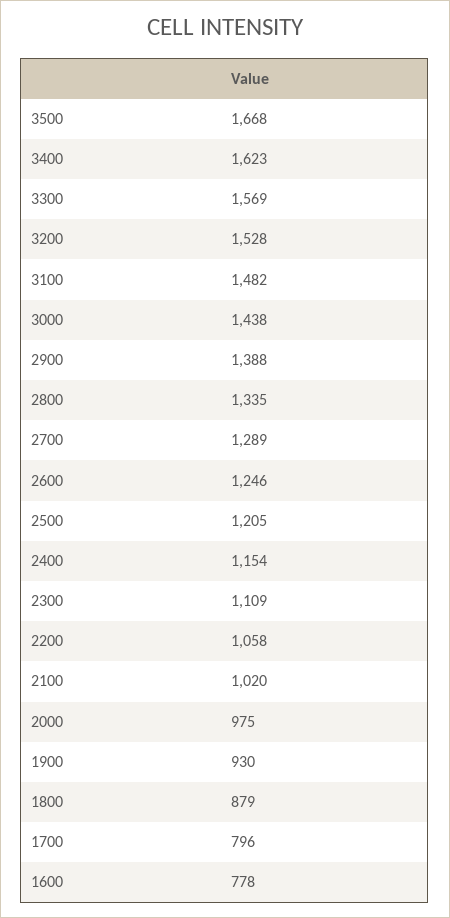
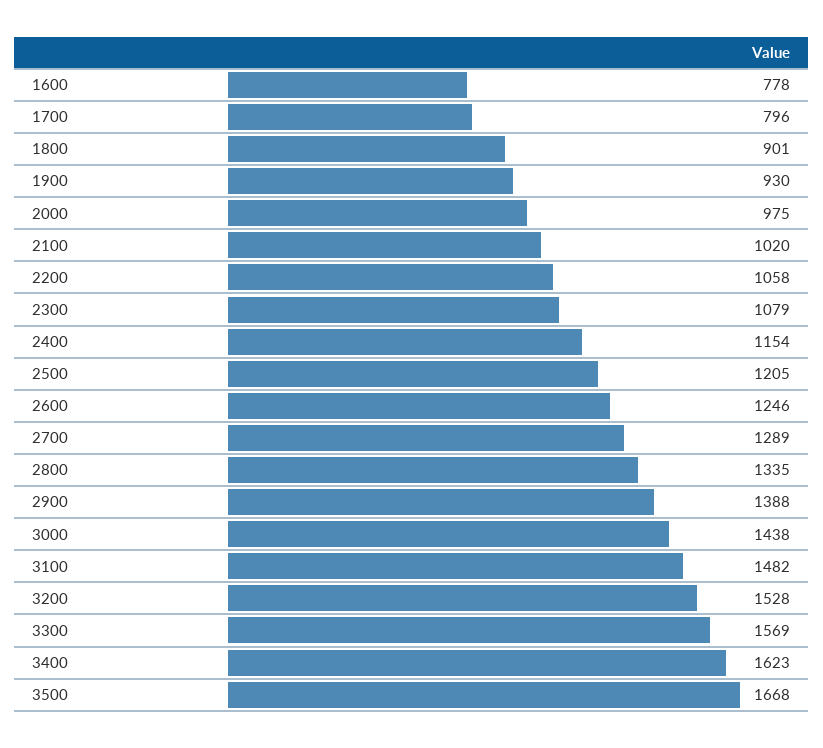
2300: 1109 -> 1079
1800: 879 -> 901

